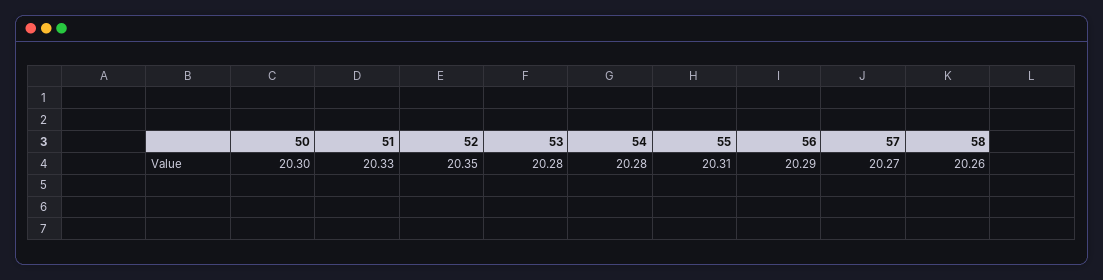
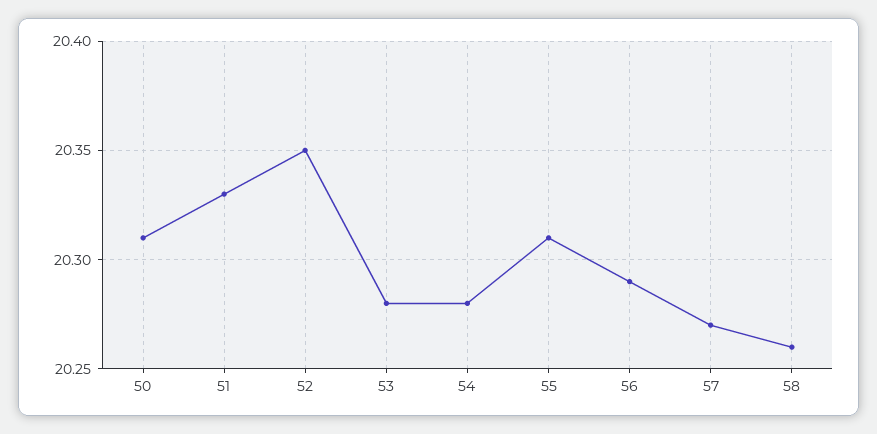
50: 20.3 -> 20.31

